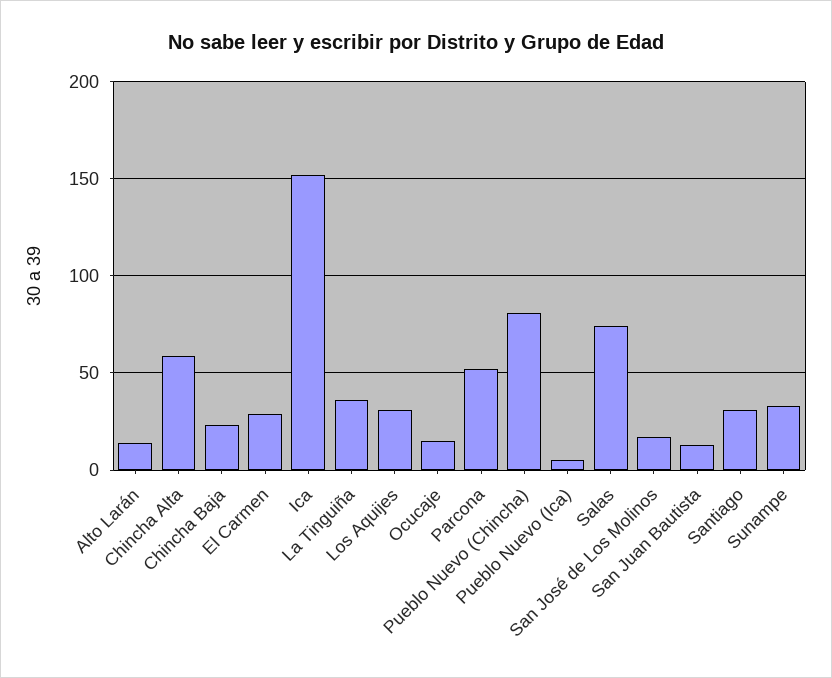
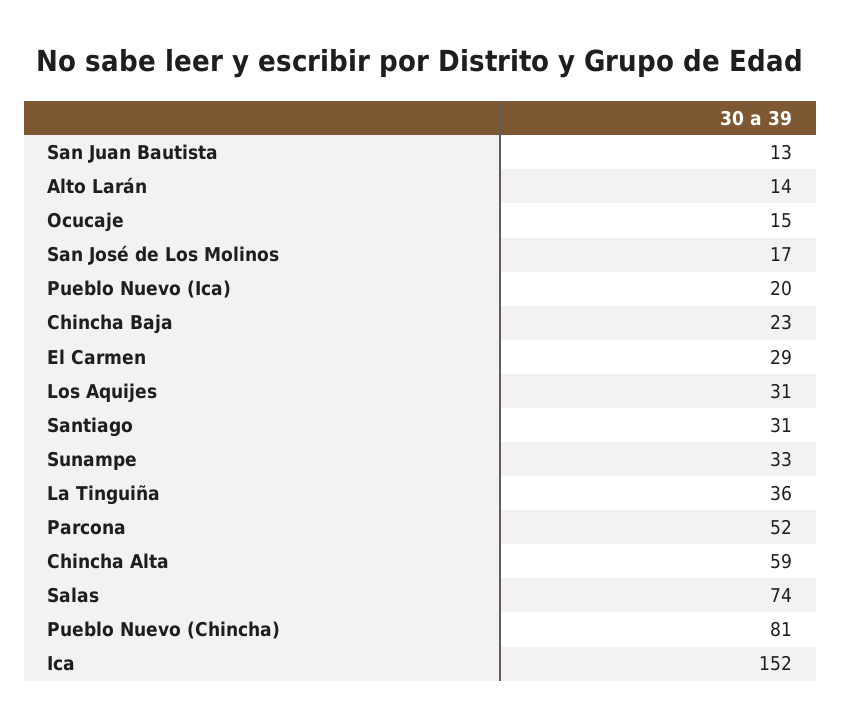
Pueblo Nuevo (Ica): 5 -> 20

